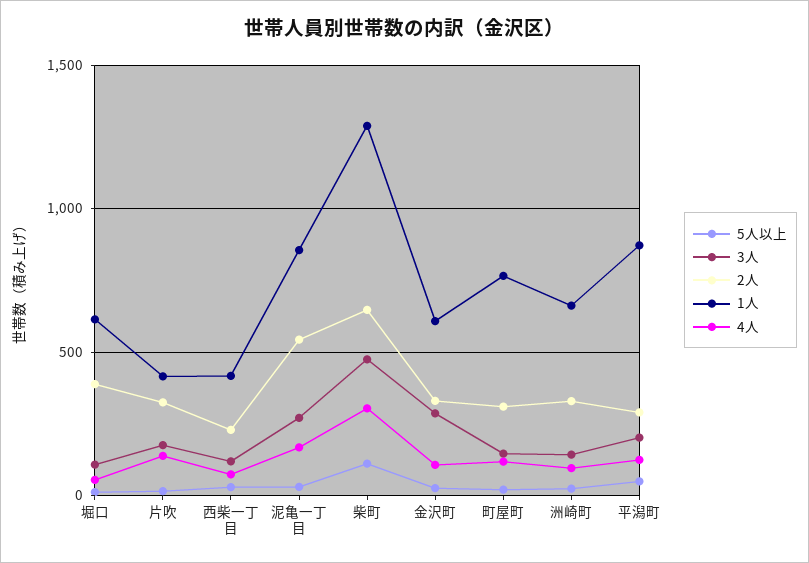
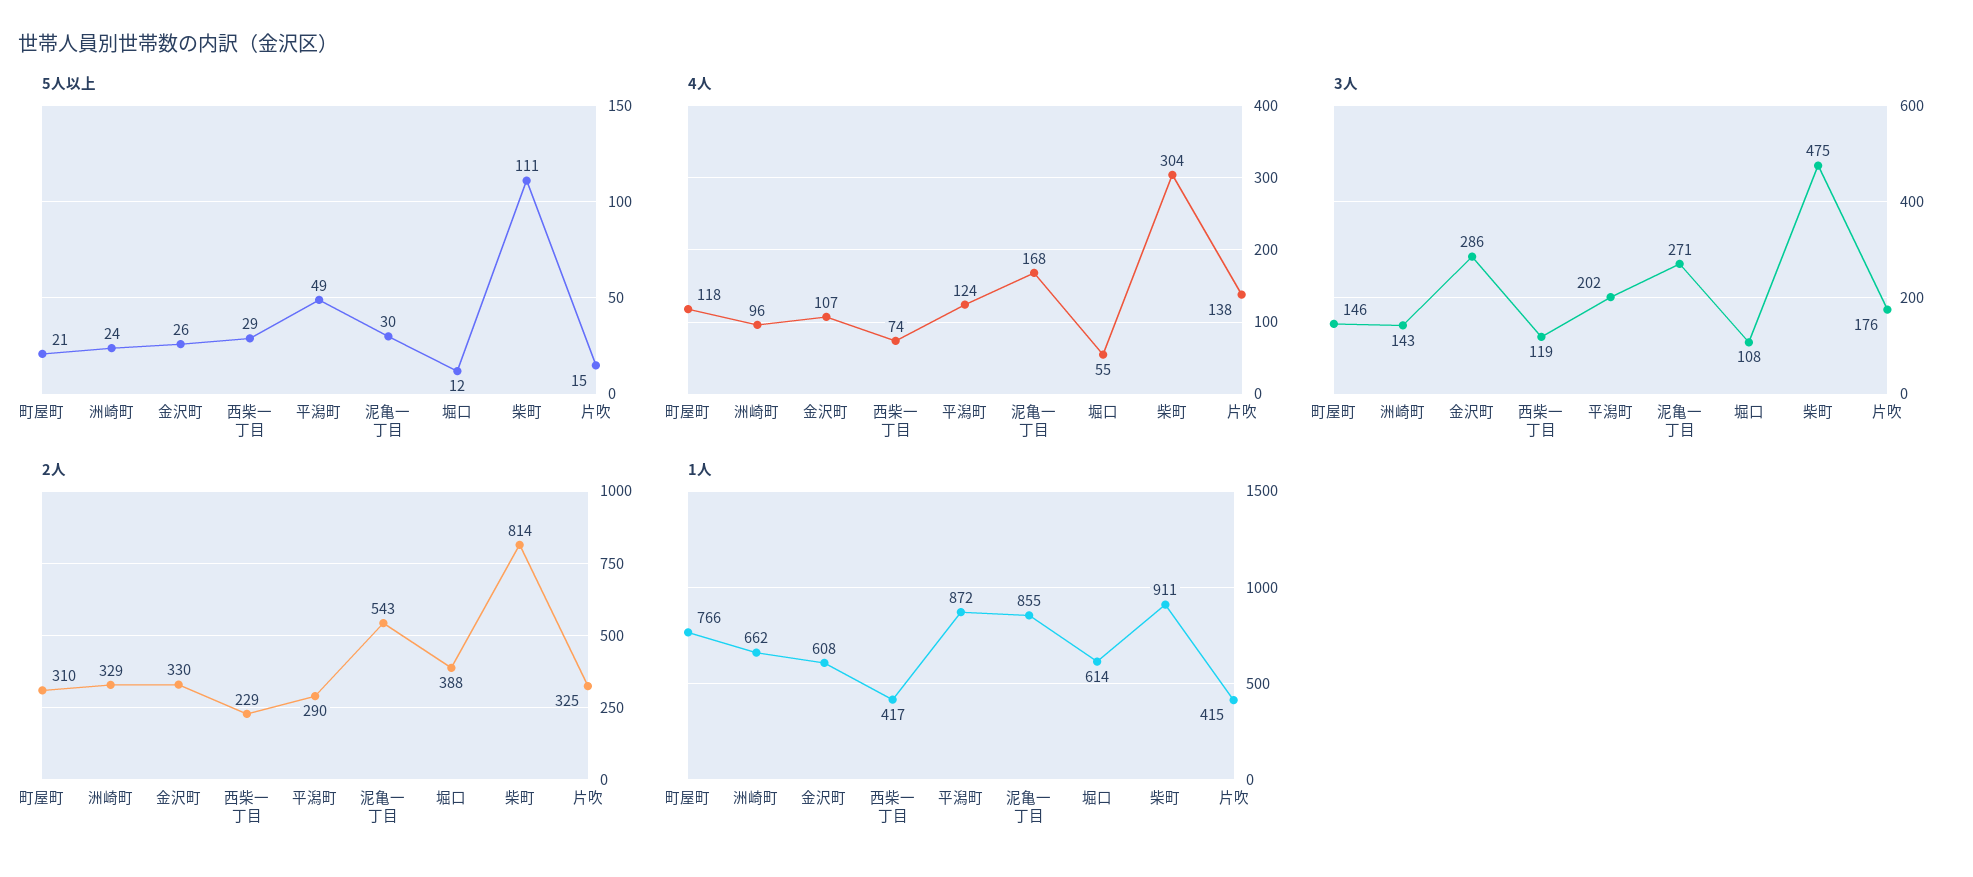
2人, 柴町: 650 -> 814
1人, 柴町: 1300 -> 911

